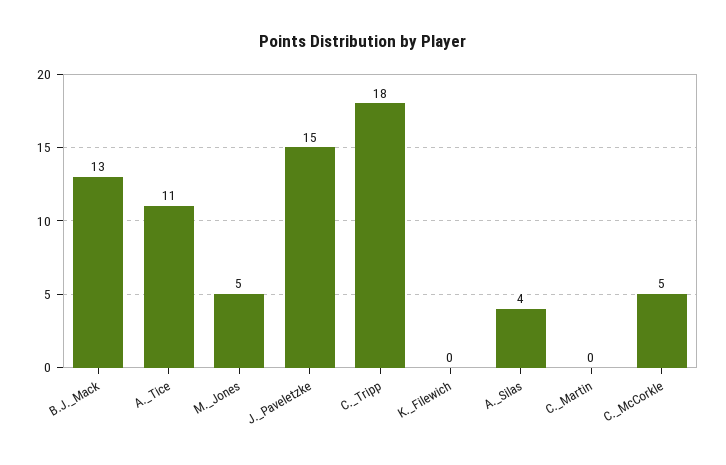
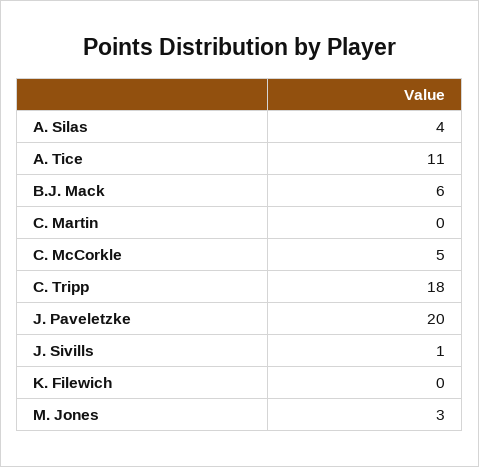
B.J._Mack: 13 -> 6
M._Jones: 5 -> 3
J._Paveletzke: 15 -> 20
J. Sivills: none -> 1

